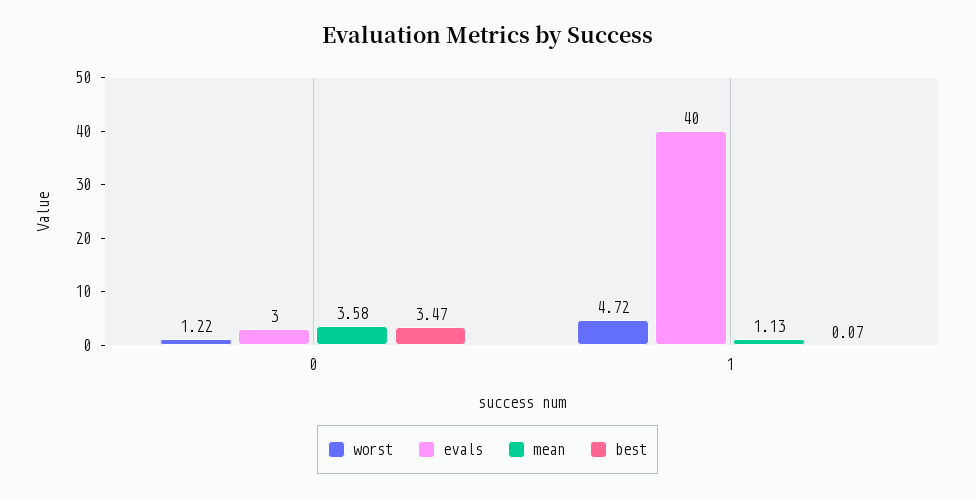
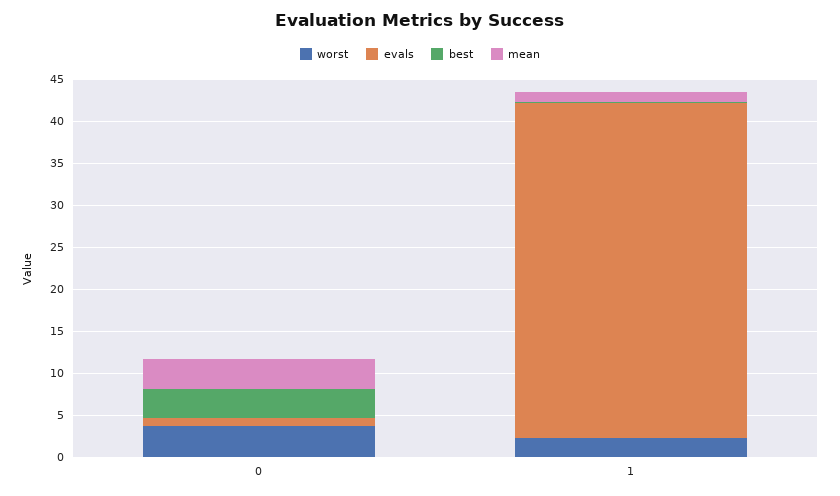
worst, 0: 1.22 -> 4
evals, 0: 3 -> 1
worst, 1: 4.72 -> 2

